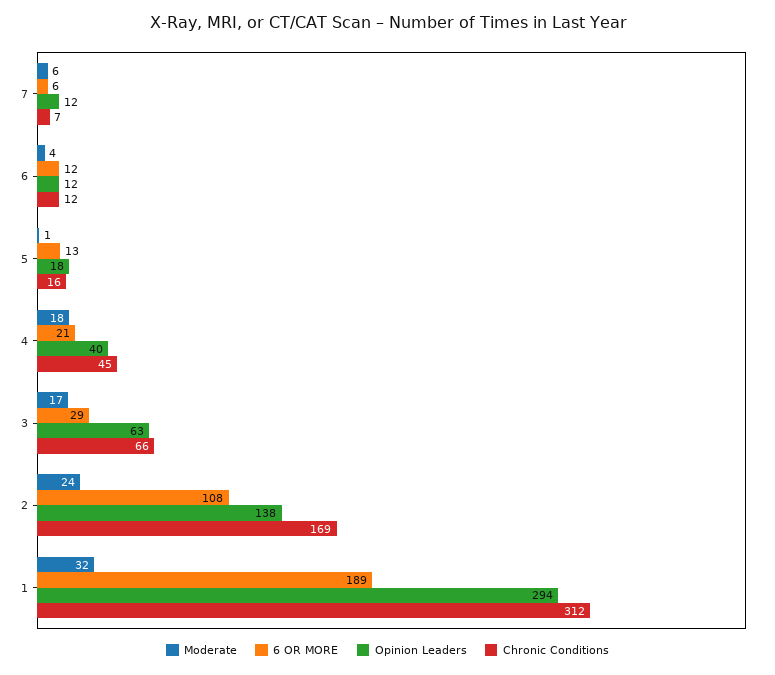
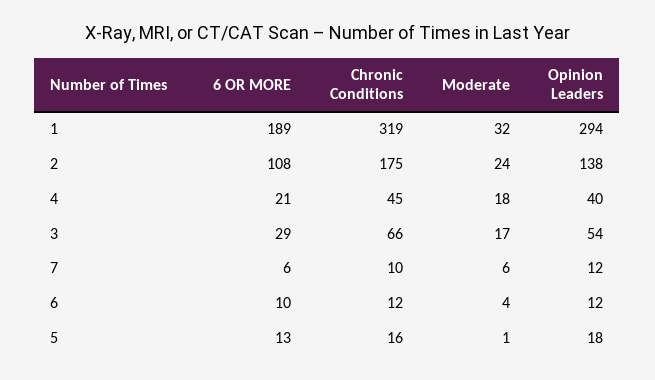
Chronic Conditions, 7: 7 -> 10
6 OR MORE, 6: 12 -> 10
Opinion Leaders, 3: 63 -> 54
Chronic Conditions, 2: 169 -> 175
Chronic Conditions, 1: 312 -> 319

